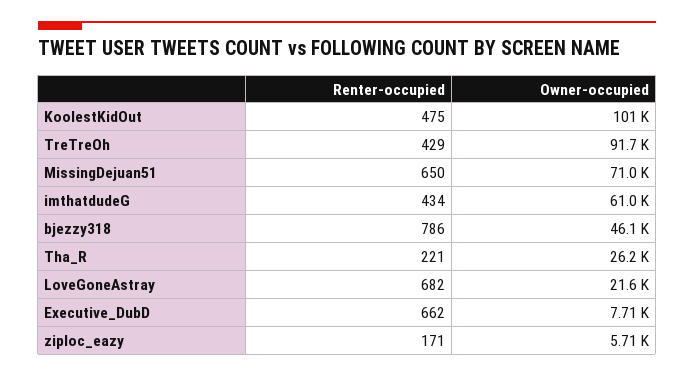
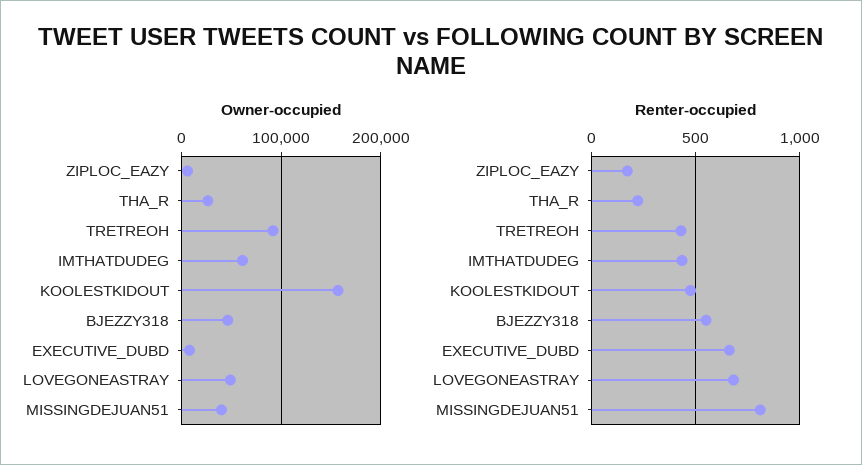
Owner-occupied, KoolestKidOut: 101000 -> 160000
Renter-occupied, MissingDejuan51: 650 -> 800
Owner-occupied, MissingDejuan51: 71000 -> 40000
Renter-occupied, bjezzy318: 786 -> 550
Owner-occupied, LoveGoneAstray: 21600 -> 50000

